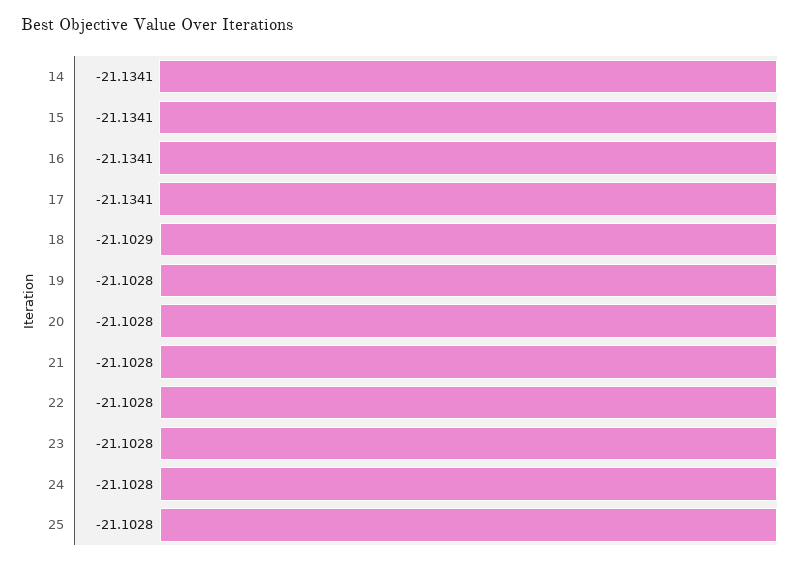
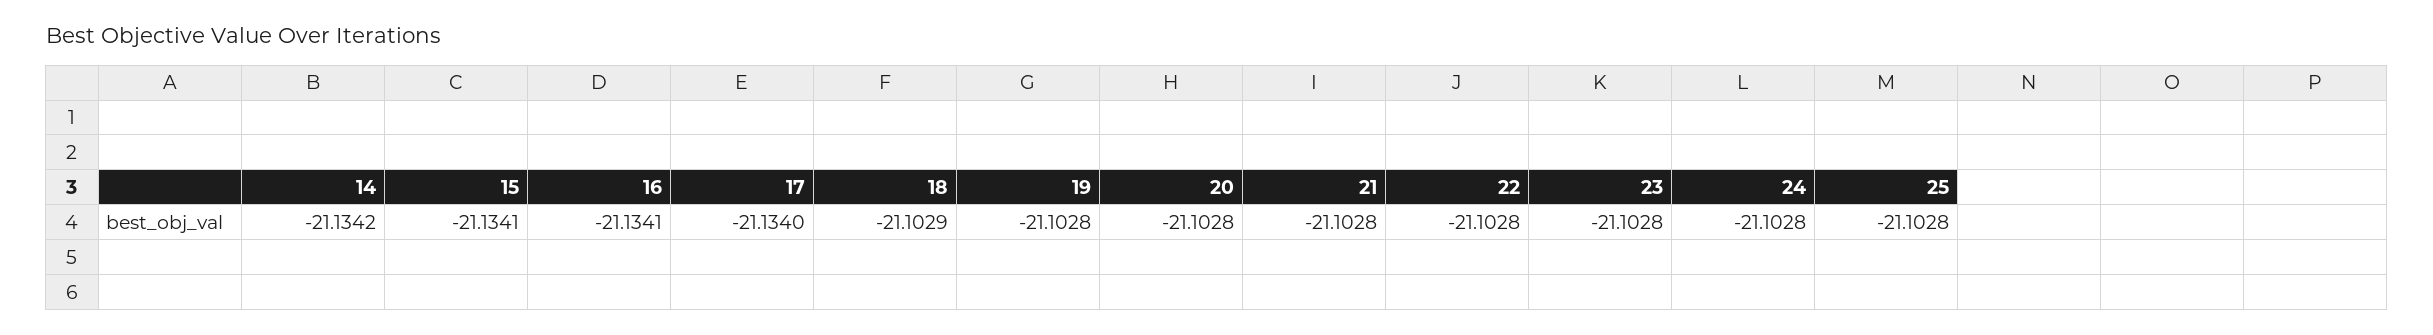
14: -21.1341 -> -21.1342
17: -21.1341 -> -21.134

